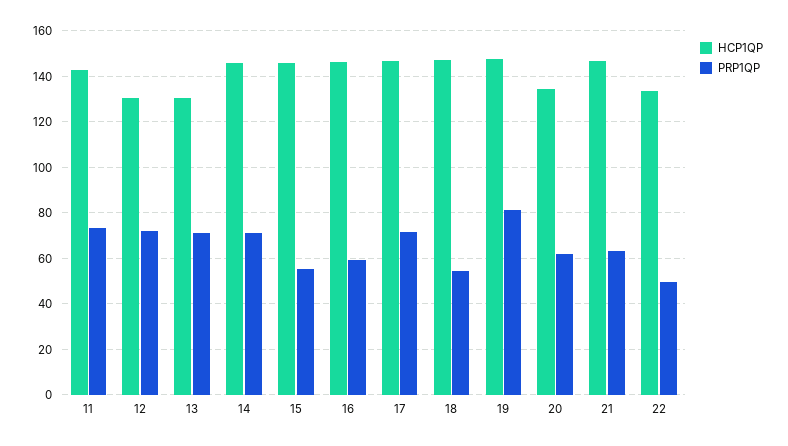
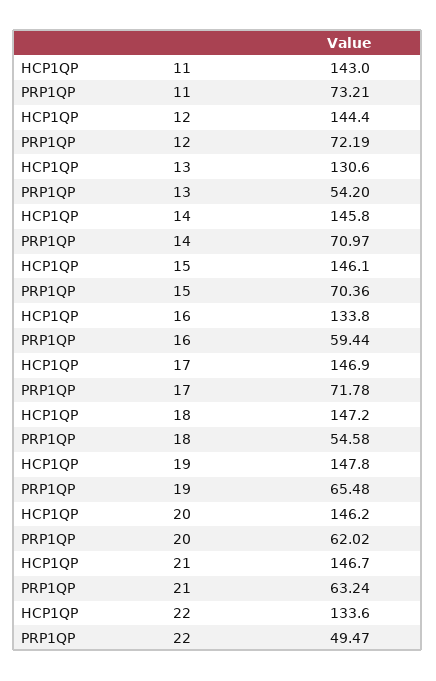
HCP1QP, 12: 130 -> 144.4
PRP1QP, 13: 70 -> 54.2
PRP1QP, 15: 55 -> 70.36
HCP1QP, 16: 145 -> 133.8
PRP1QP, 19: 80 -> 65.48
HCP1QP, 20: 135 -> 146.2

